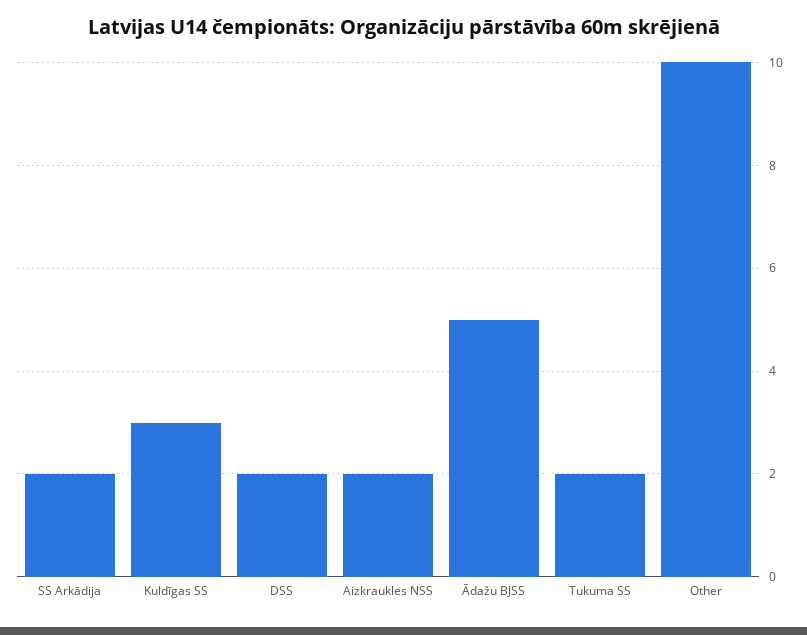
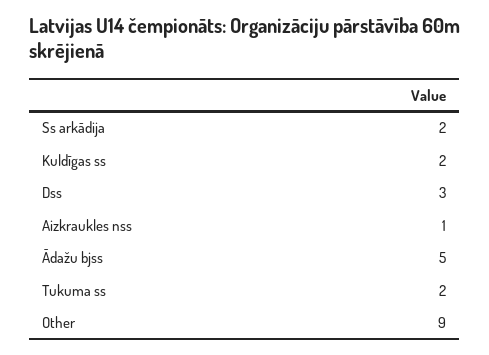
Kuldīgas SS: 3 -> 2
DSS: 2 -> 3
Aizkraukles NSS: 2 -> 1
Other: 10 -> 9

